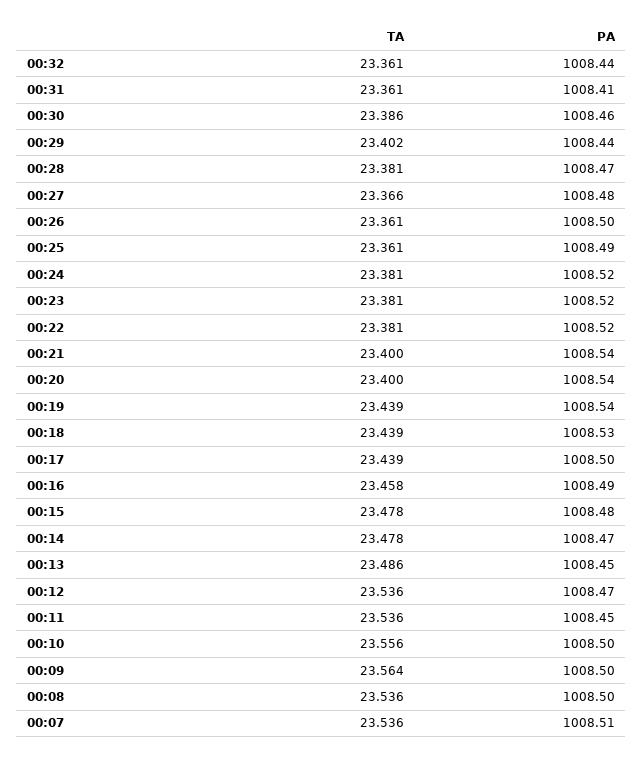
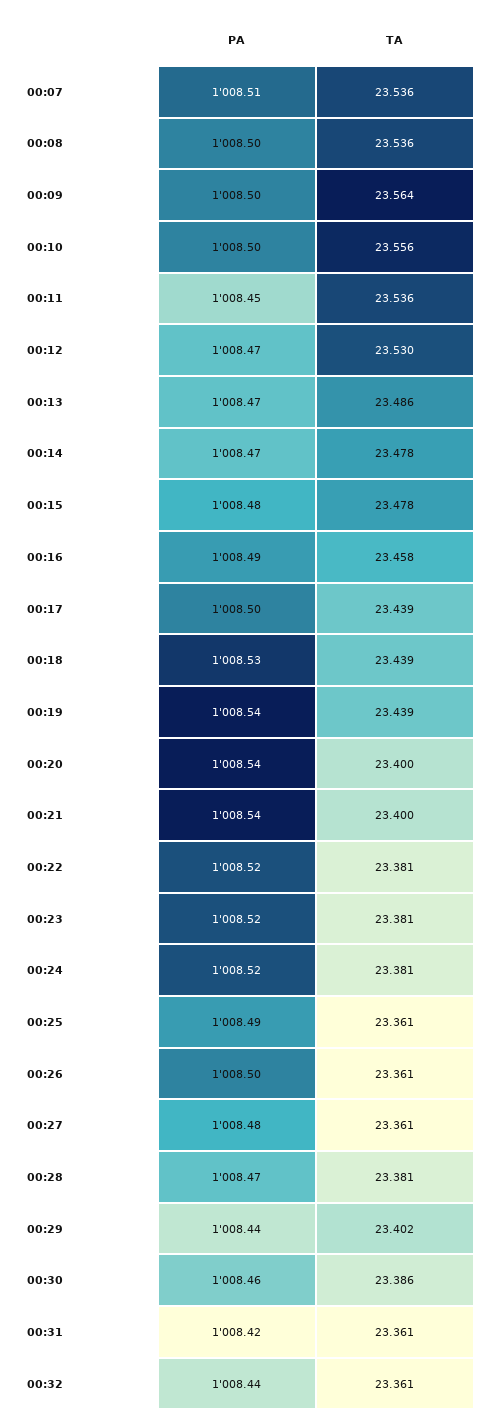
PA, 00:31: 1008.41 -> 1008.42
TA, 00:27: 23.366 -> 23.361
PA, 00:13: 1008.45 -> 1008.47
TA, 00:12: 23.536 -> 23.53

